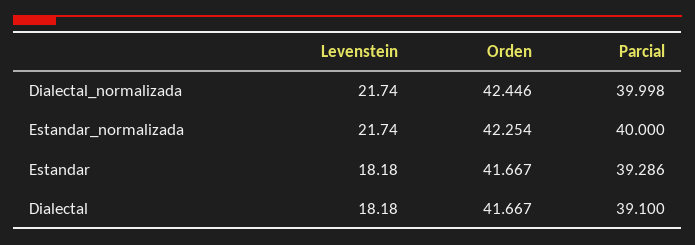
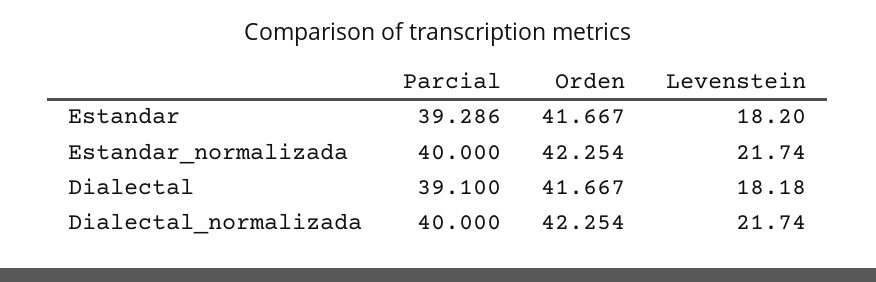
Orden, Dialectal_normalizada: 42.446 -> 42.254
Parcial, Dialectal_normalizada: 39.998 -> 40
Levenstein, Estandar: 18.18 -> 18.2

